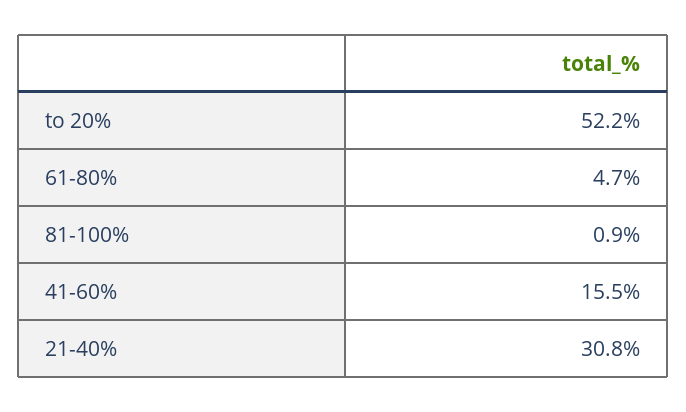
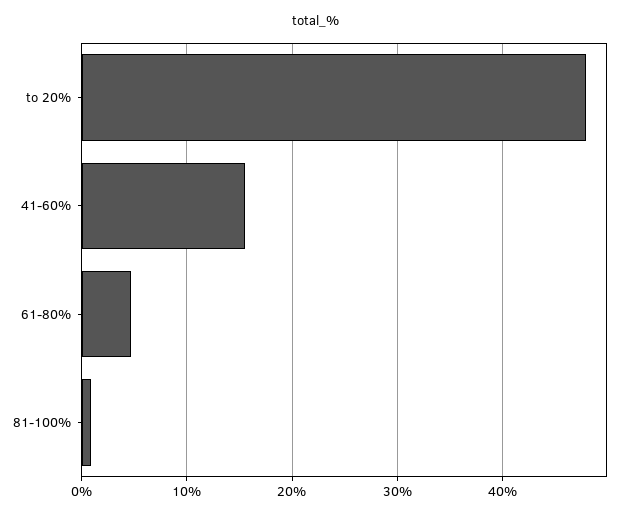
to 20%: 52.2 -> 48
21-40%: 30.8 -> none

